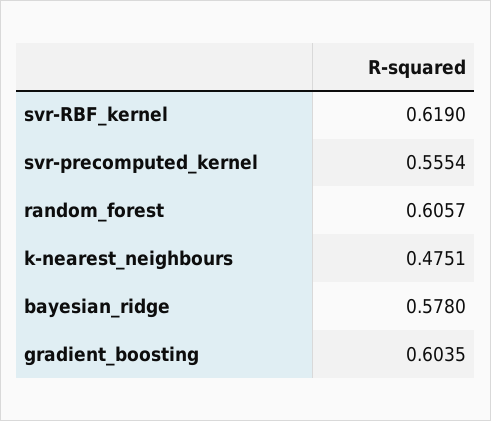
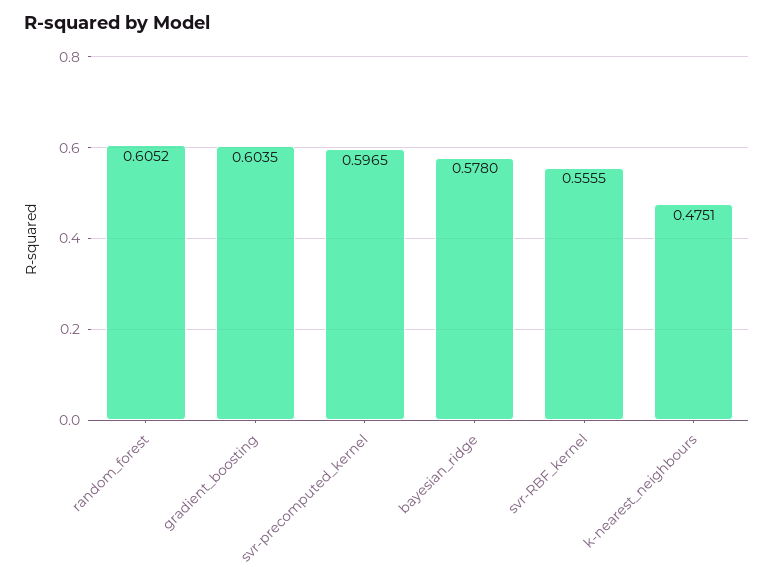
svr-RBF_kernel: 0.619 -> 0.5555
svr-precomputed_kernel: 0.5554 -> 0.5965
random_forest: 0.6057 -> 0.6052

